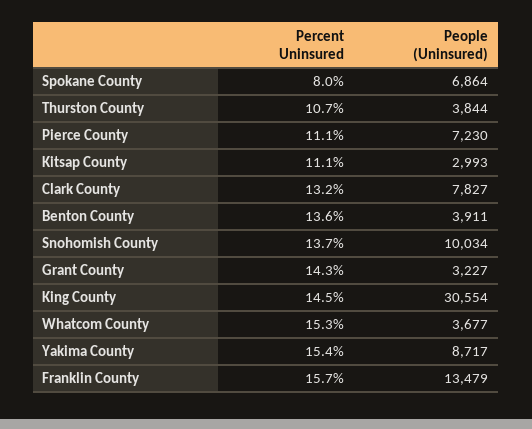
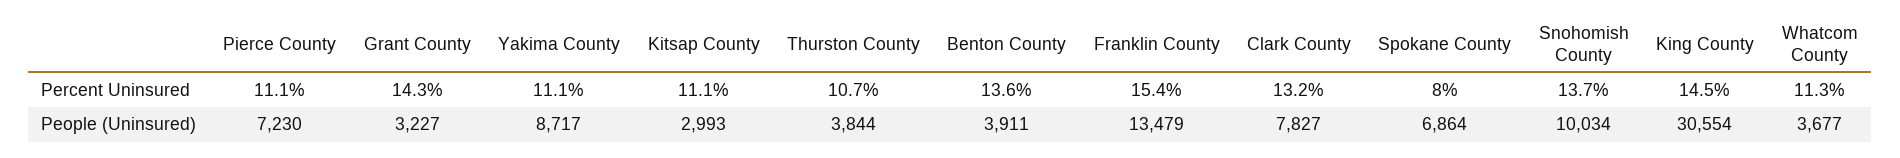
Percent Uninsured, Whatcom County: 15.3 -> 11.3
Percent Uninsured, Yakima County: 15.4 -> 11.1
Percent Uninsured, Franklin County: 15.7 -> 15.4

